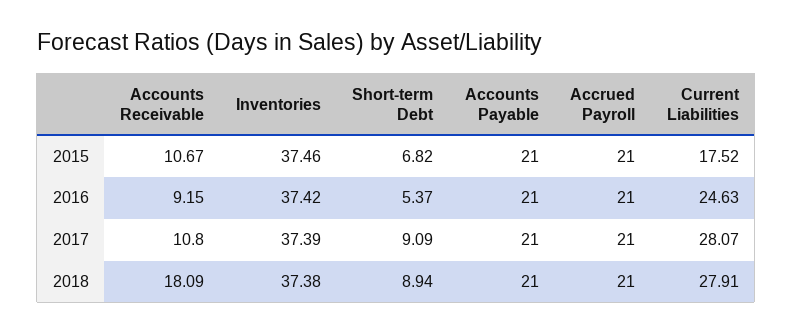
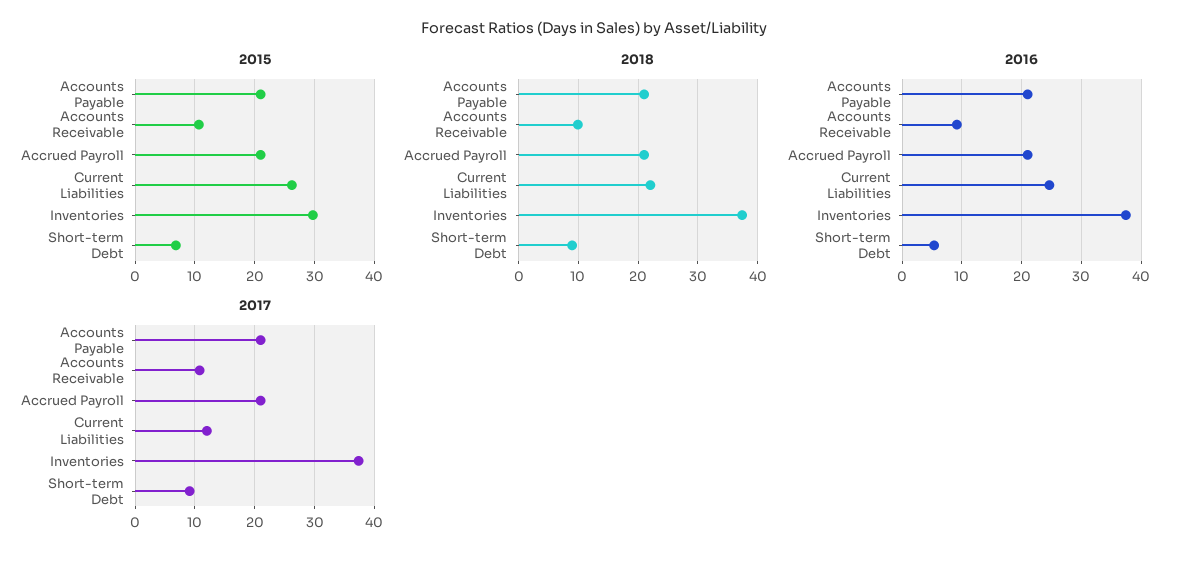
2015, Inventories: 37.46 -> 30
2015, Current Liabilities: 17.52 -> 26
2017, Current Liabilities: 28.07 -> 12
2018, Accounts Receivable: 18.09 -> 10
2018, Current Liabilities: 27.91 -> 22

